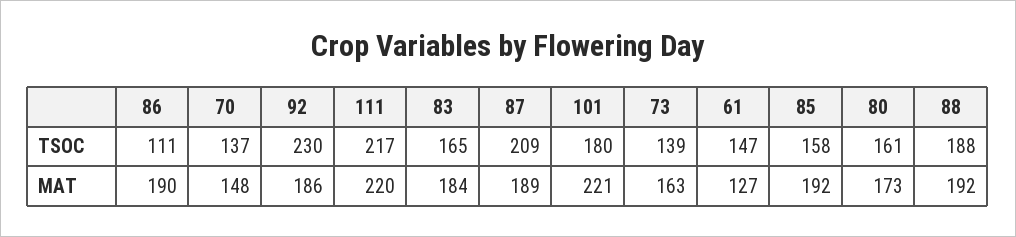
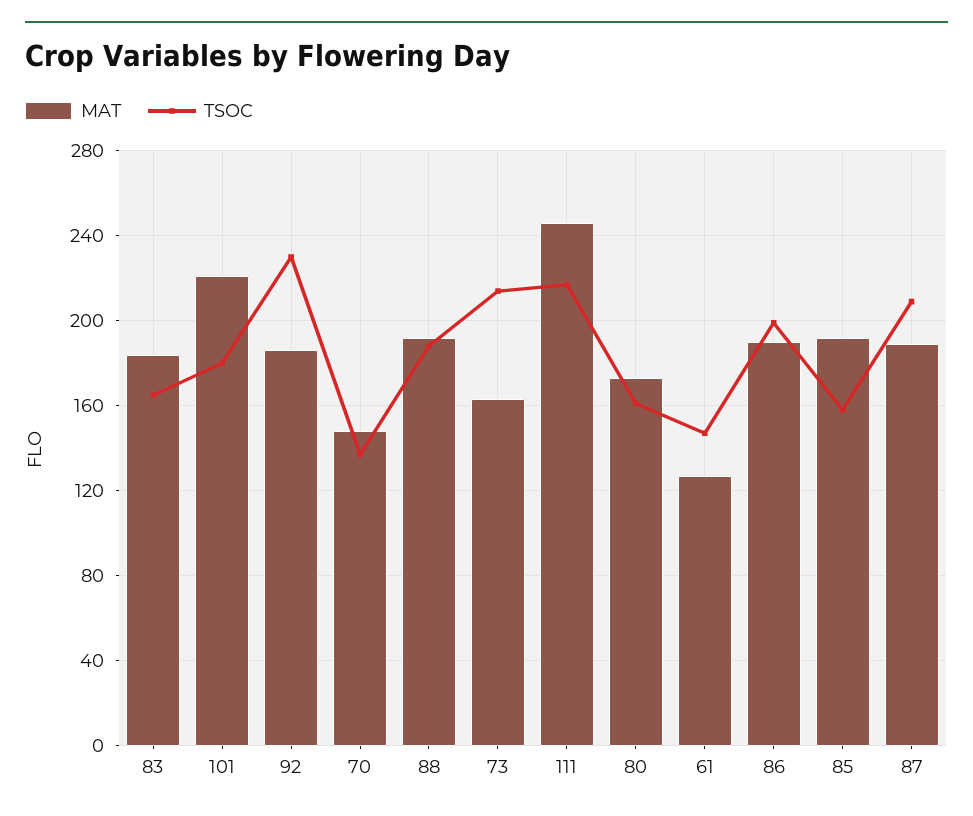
TSOC, 86: 111 -> 200
TSOC, 73: 139 -> 215
MAT, 111: 220 -> 245

